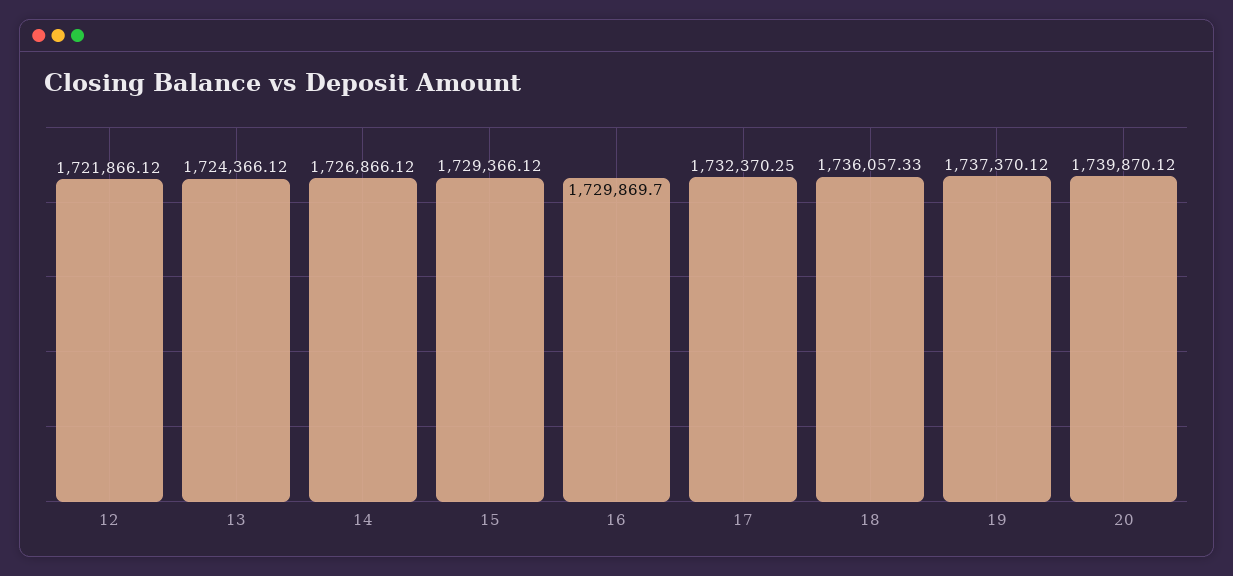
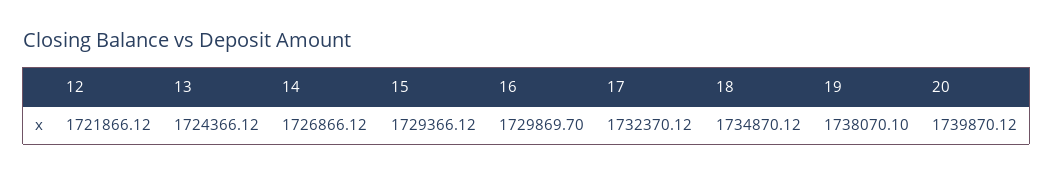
17: 1732370.25 -> 1732370.12
18: 1736057.33 -> 1734870.12
19: 1737370.12 -> 1738070.1

